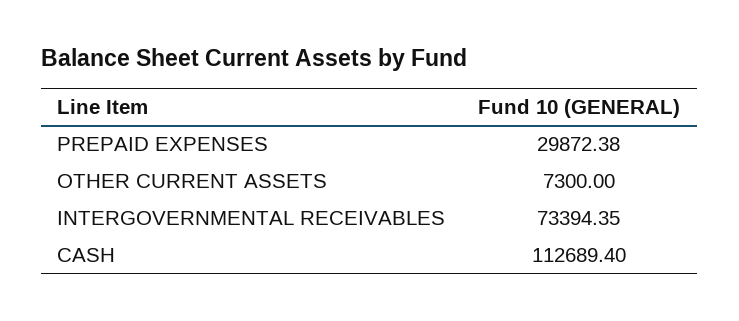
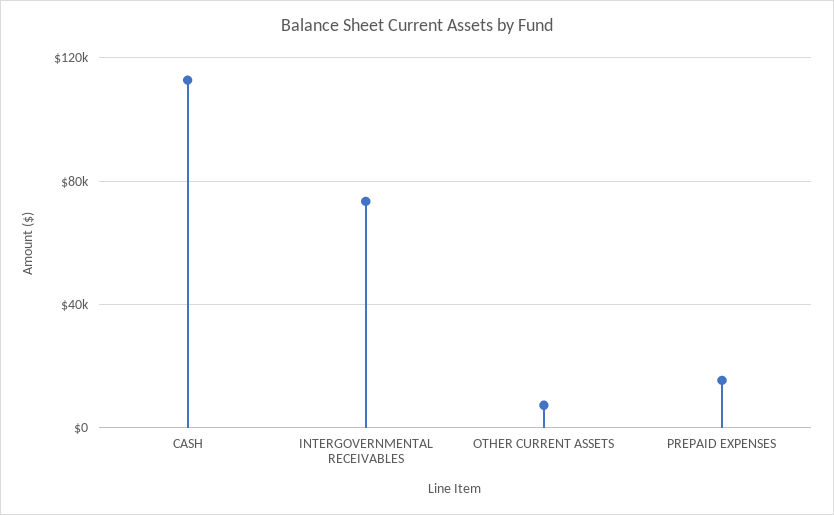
PREPAID EXPENSES: 29872.38 -> 15000

